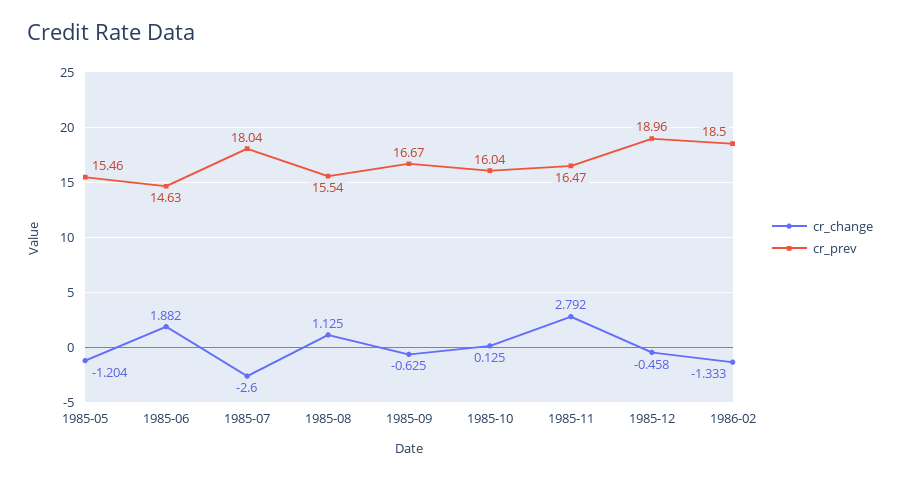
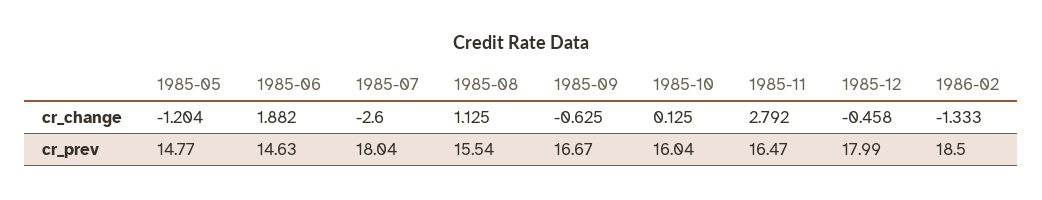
cr_prev, 1985-05: 15.46 -> 14.77
cr_prev, 1985-12: 18.96 -> 17.99

